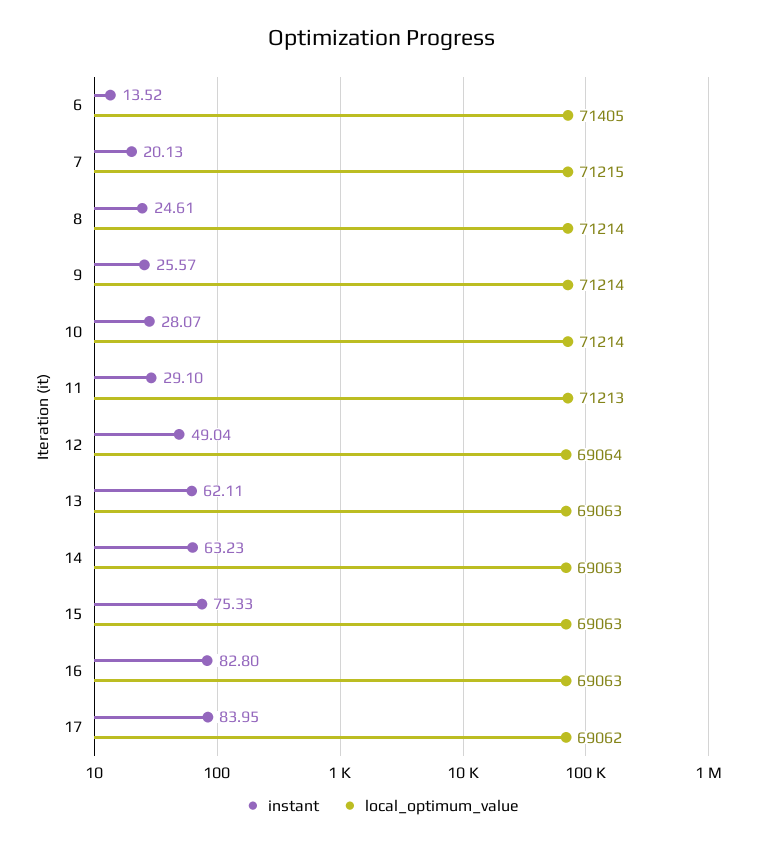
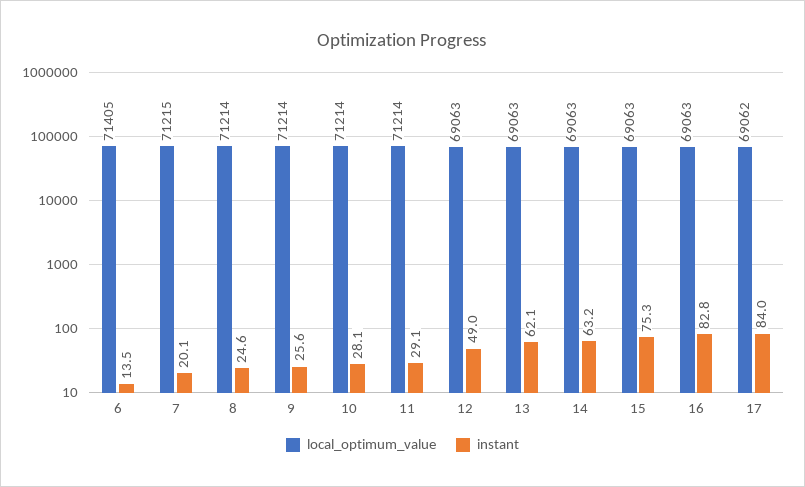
local_optimum_value, 11: 71213 -> 71214
local_optimum_value, 12: 69064 -> 69063

